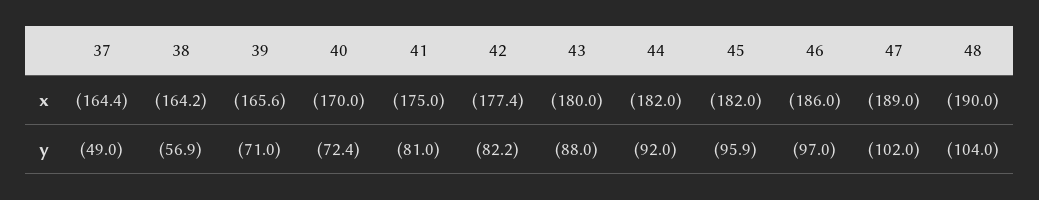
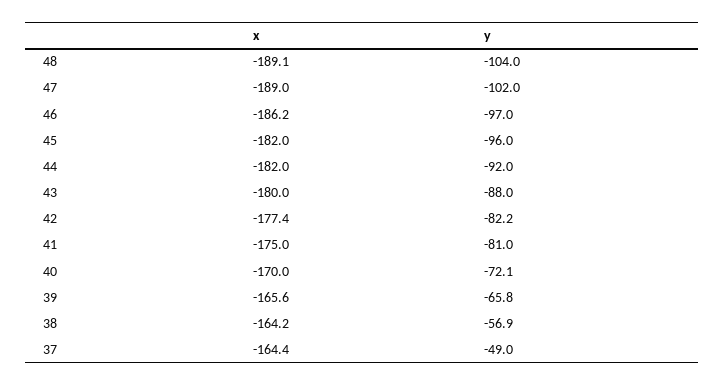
46, x: -186 -> -186.2
48, x: -190 -> -189.1
39, y: -71 -> -65.8
40, y: -72.4 -> -72.1
45, y: -95.9 -> -96

